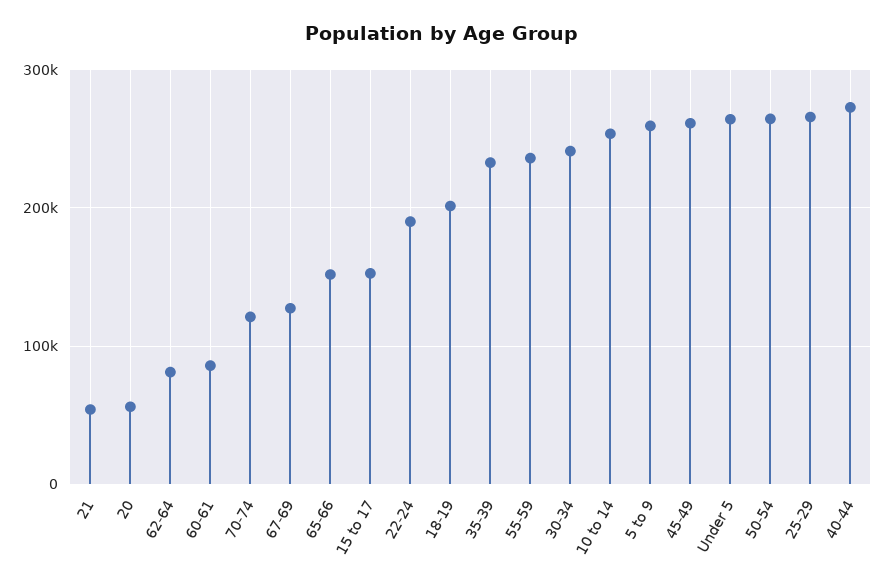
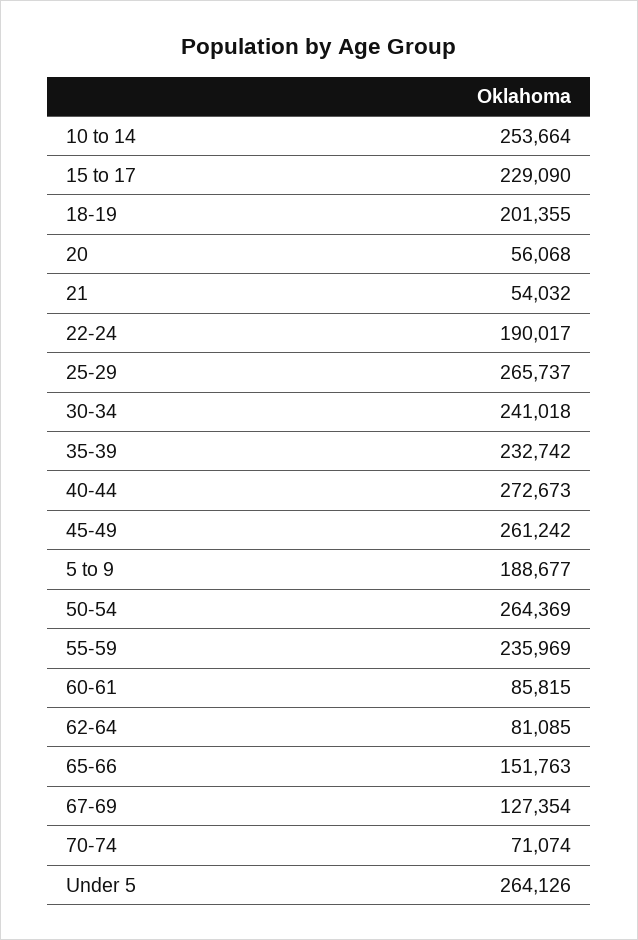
70-74: 120000 -> 71074
15 to 17: 150000 -> 229090
5 to 9: 260000 -> 188677

